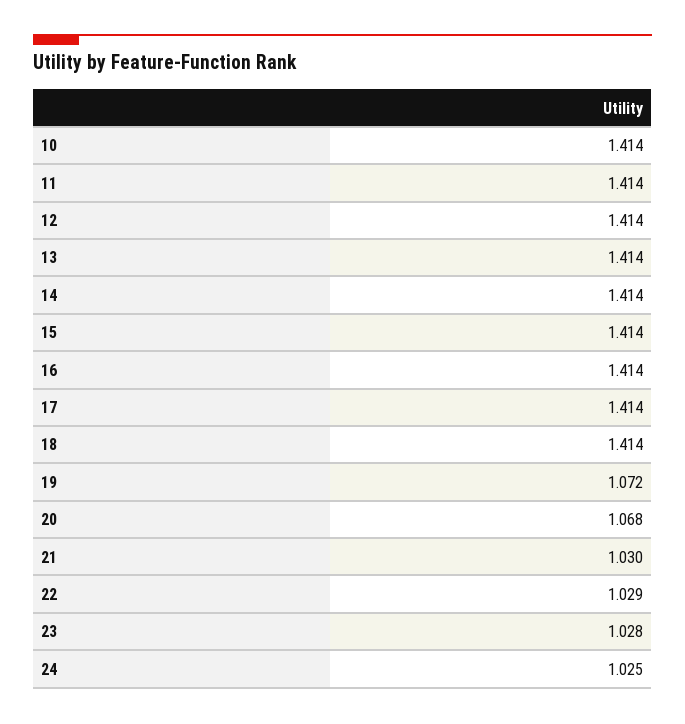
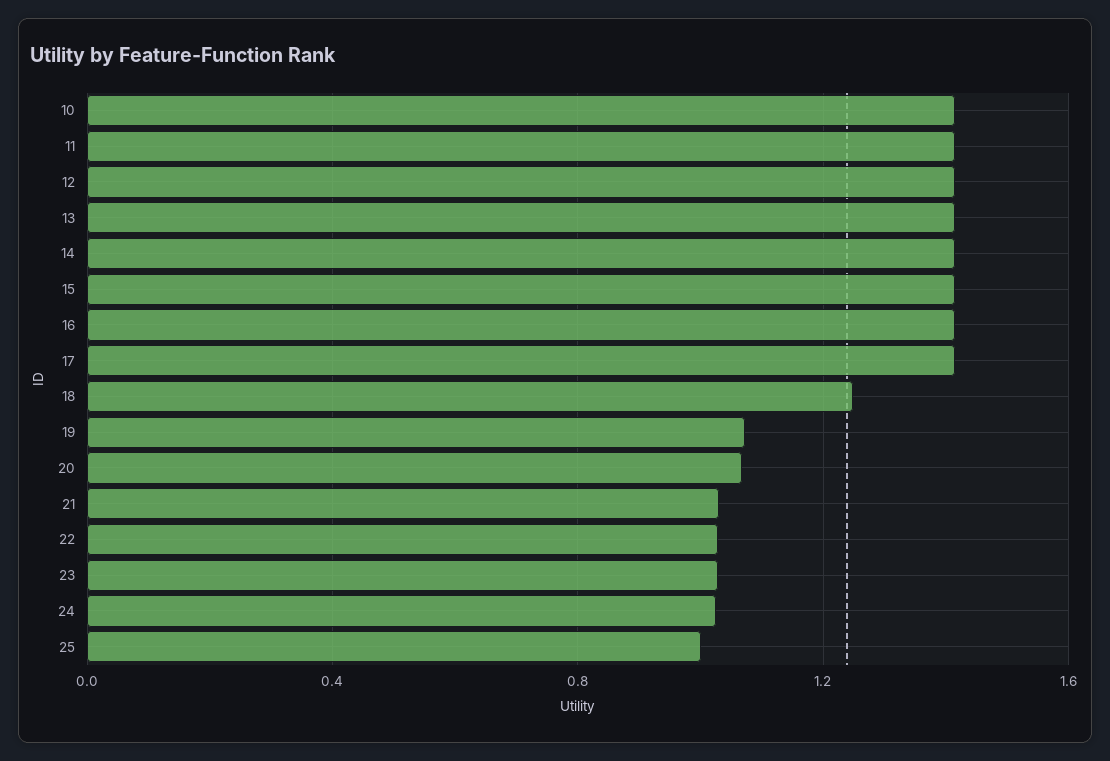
18: 1.414 -> 1.25
25: none -> 1

